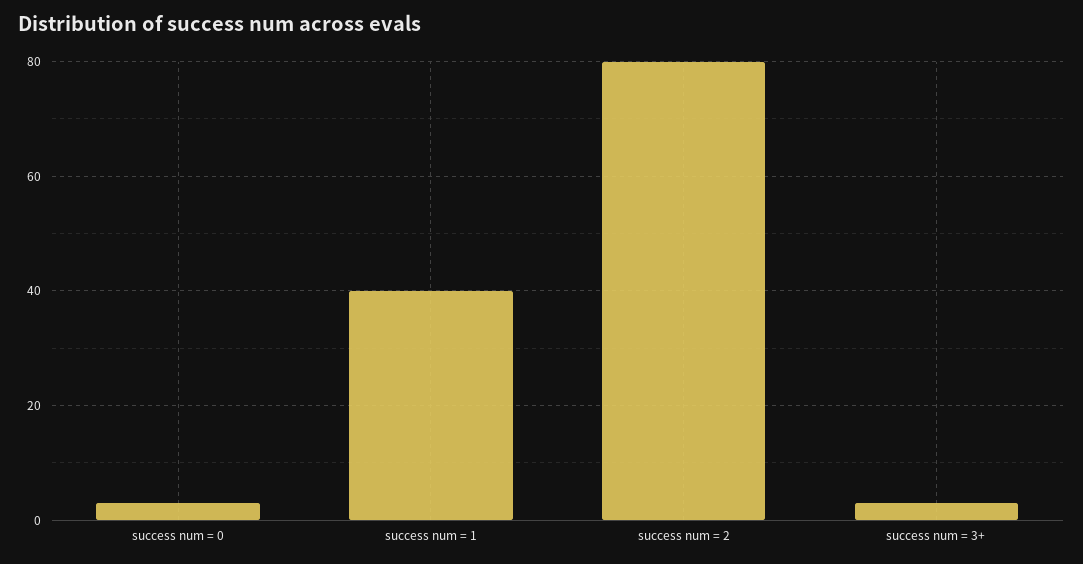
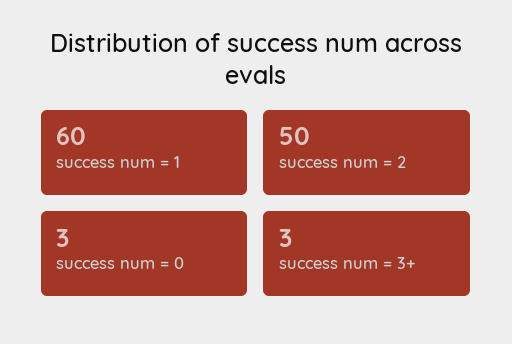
success num = 1: 40 -> 60
success num = 2: 80 -> 50

